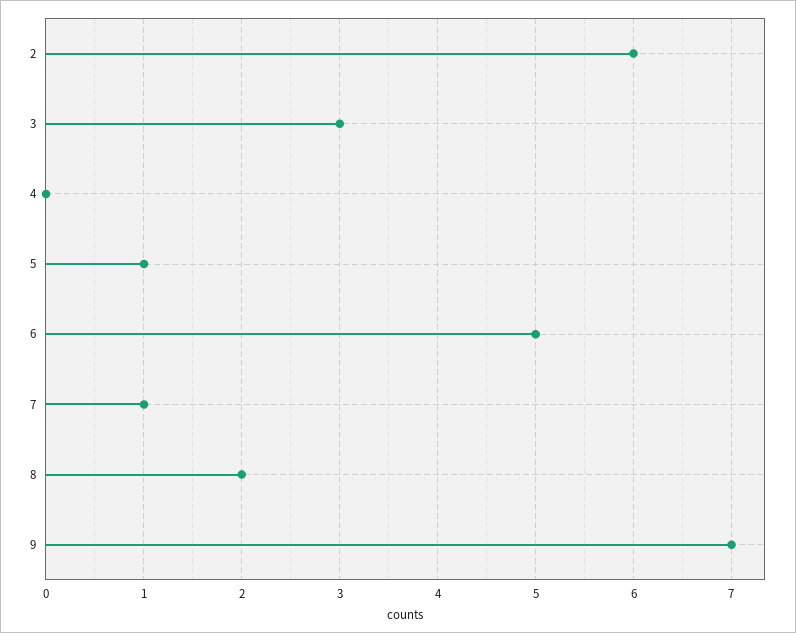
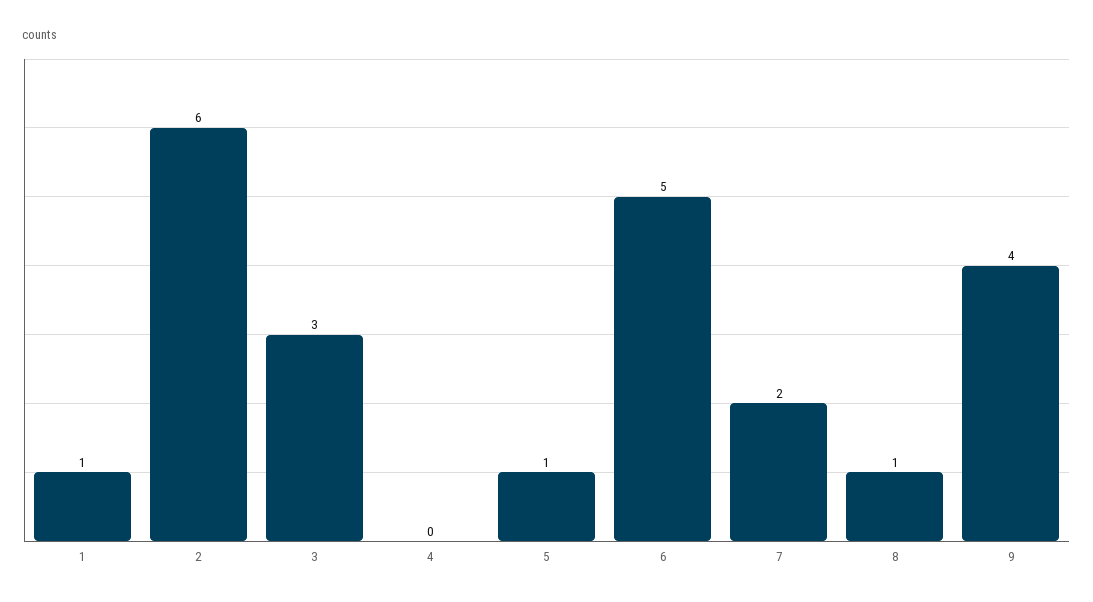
7: 1 -> 2
8: 2 -> 1
9: 7 -> 4
1: none -> 1

